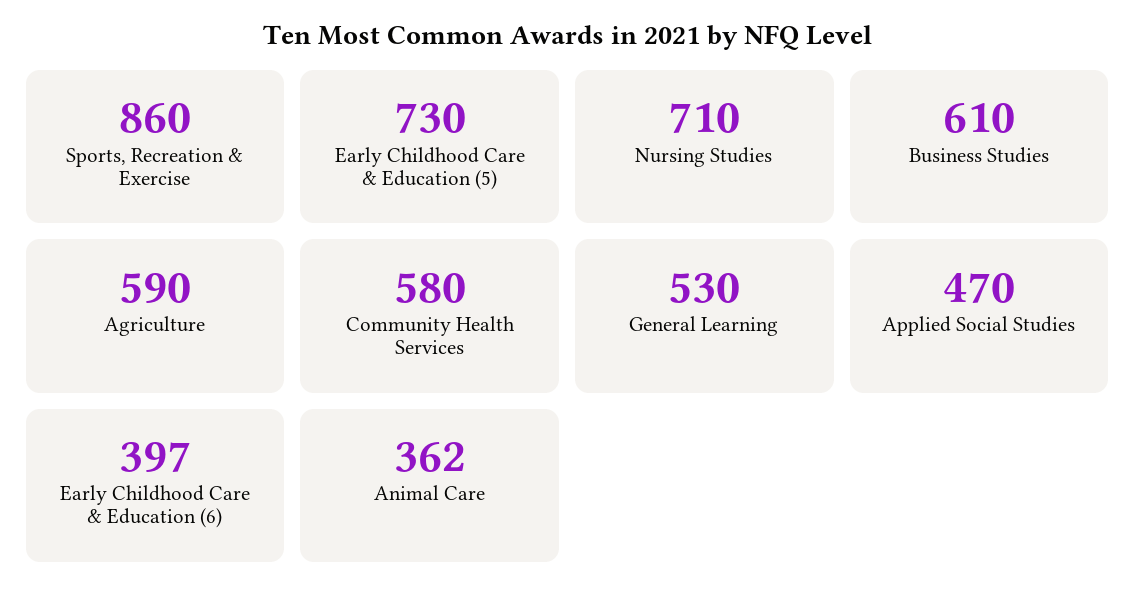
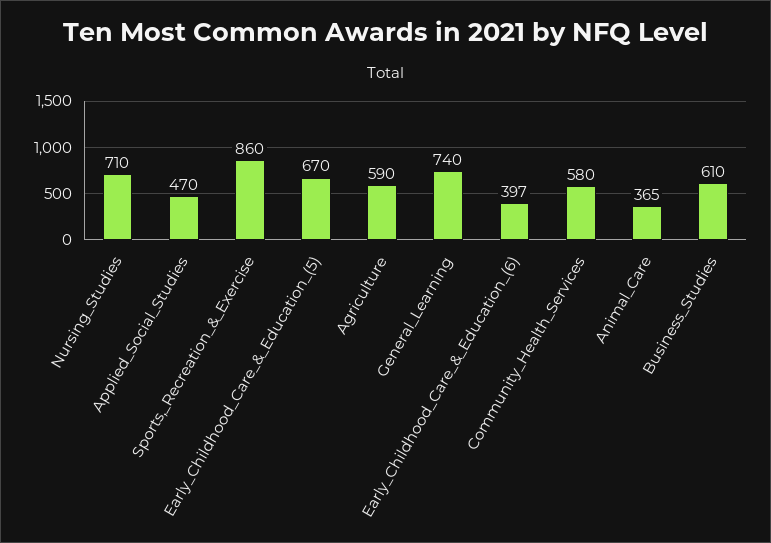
Early Childhood Care & Education (5): 730 -> 670
General Learning: 530 -> 740
Animal Care: 362 -> 365

